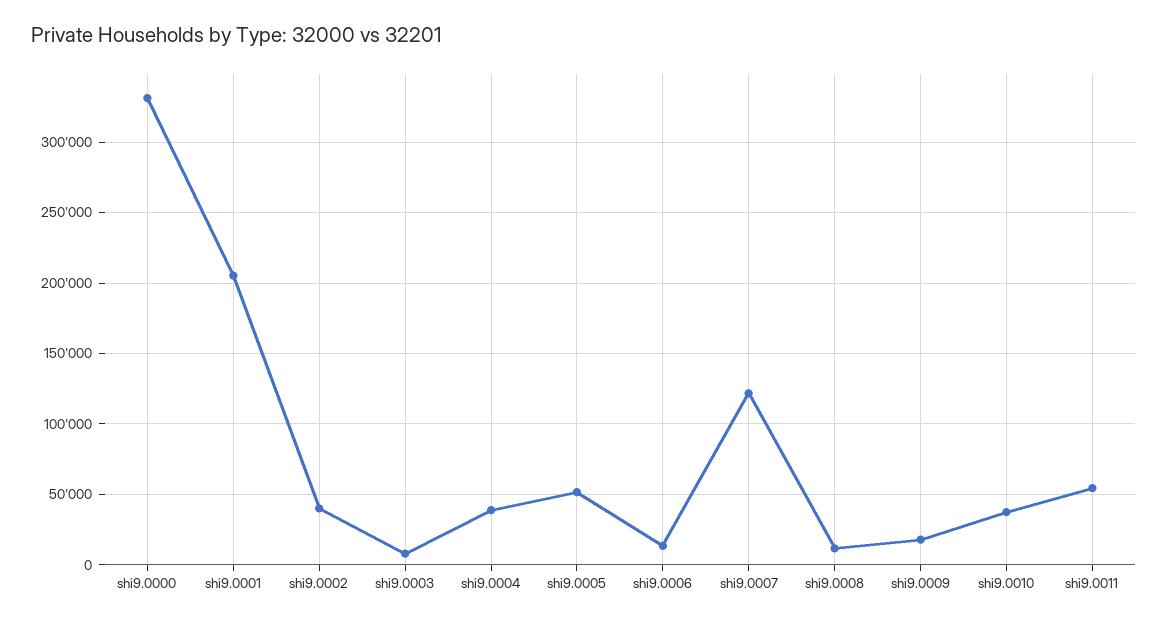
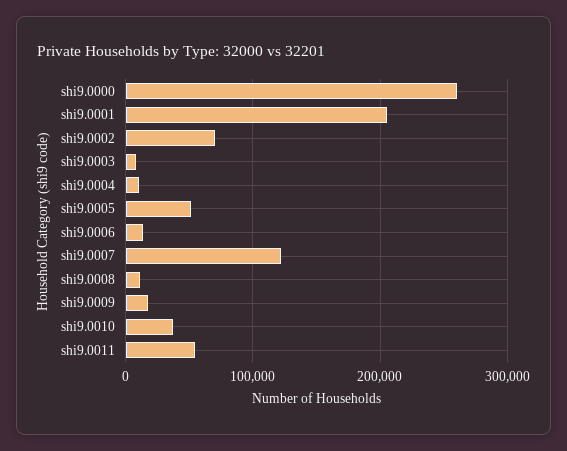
shi9.0000: 330000 -> 260000
shi9.0002: 40000 -> 70000
shi9.0004: 40000 -> 10000

